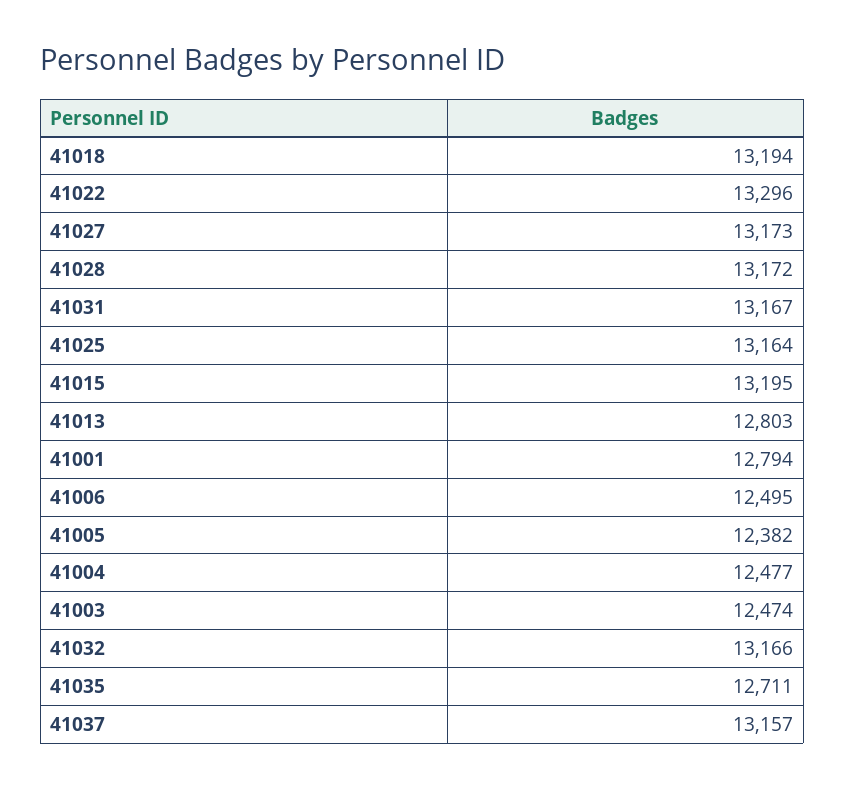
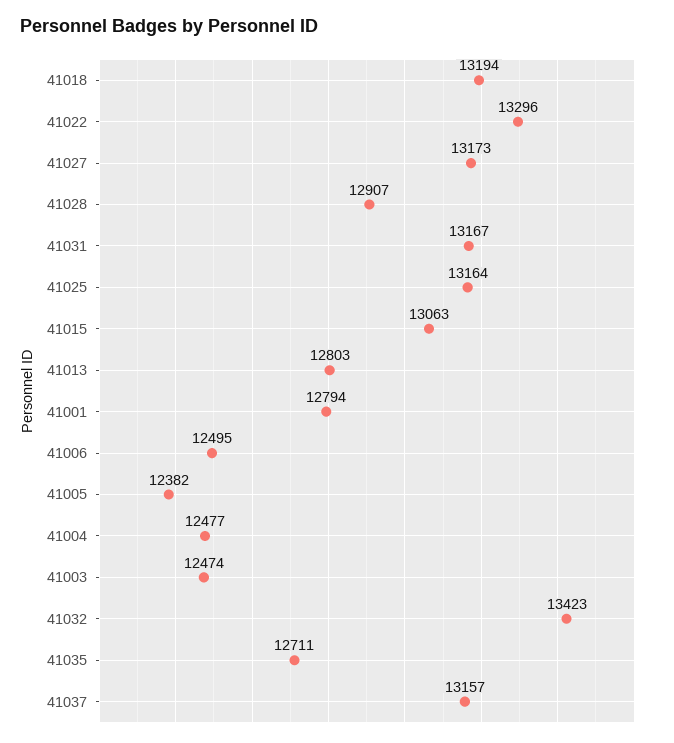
41028: 13172 -> 12907
41015: 13195 -> 13063
41032: 13166 -> 13423

